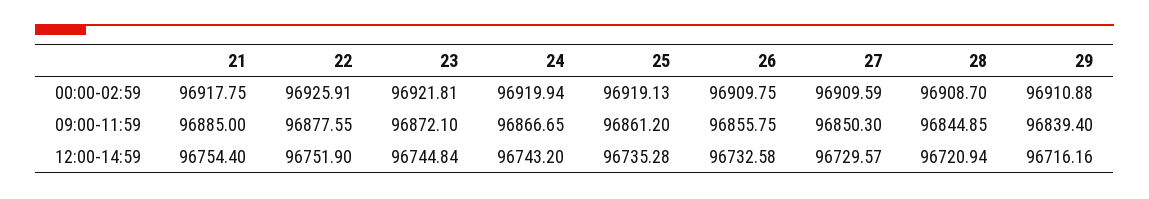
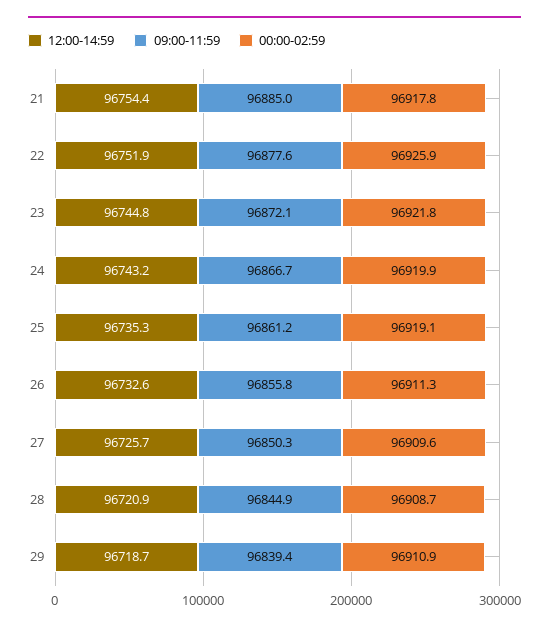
00:00-02:59, 26: 96909.75 -> 96911.3
12:00-14:59, 27: 96729.57 -> 96725.7
12:00-14:59, 29: 96716.16 -> 96718.7

